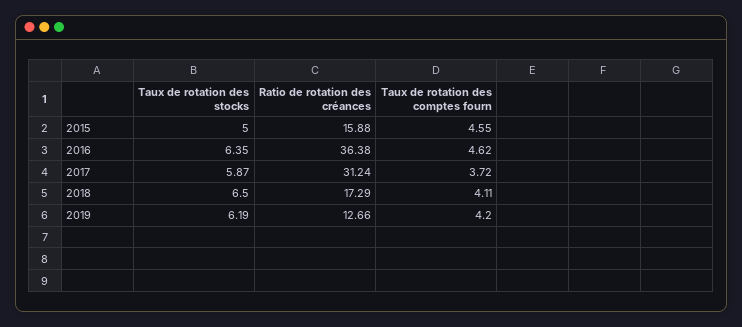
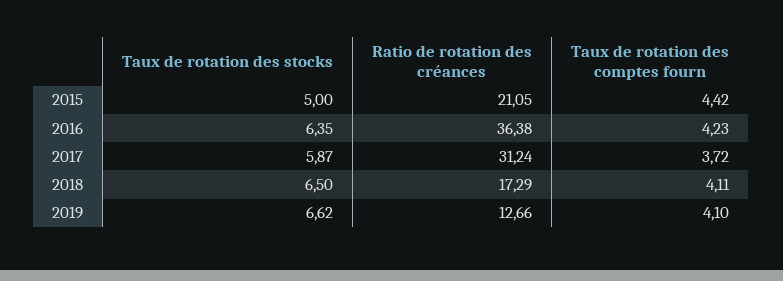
Ratio de rotation des créances, 2015: 15.88 -> 21.05
Taux de rotation des comptes fourn, 2015: 4.55 -> 4.42
Taux de rotation des comptes fourn, 2016: 4.62 -> 4.23
Taux de rotation des stocks, 2019: 6.19 -> 6.62
Taux de rotation des comptes fourn, 2019: 4.2 -> 4.1

